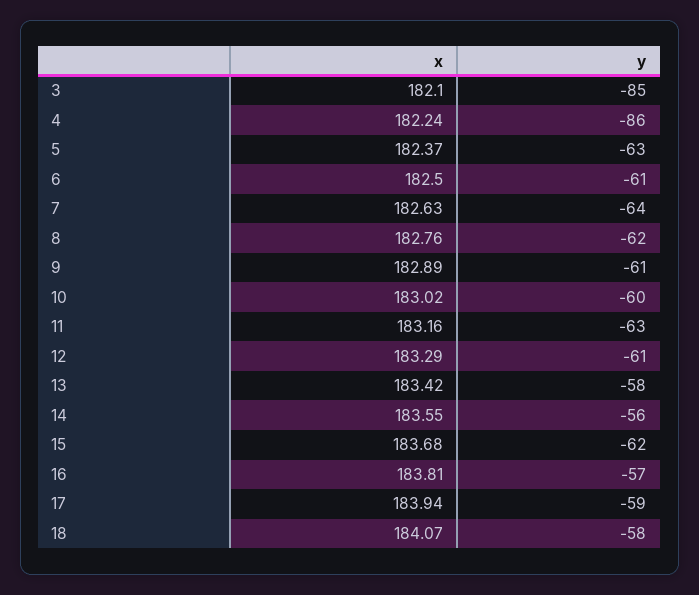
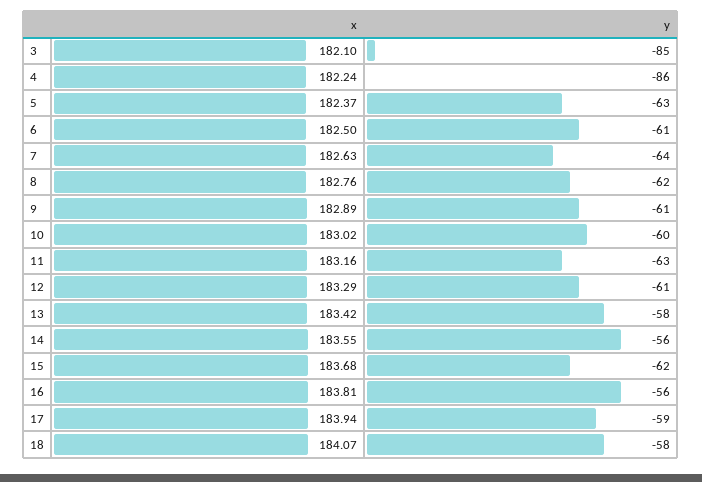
y, 16: -57 -> -56

